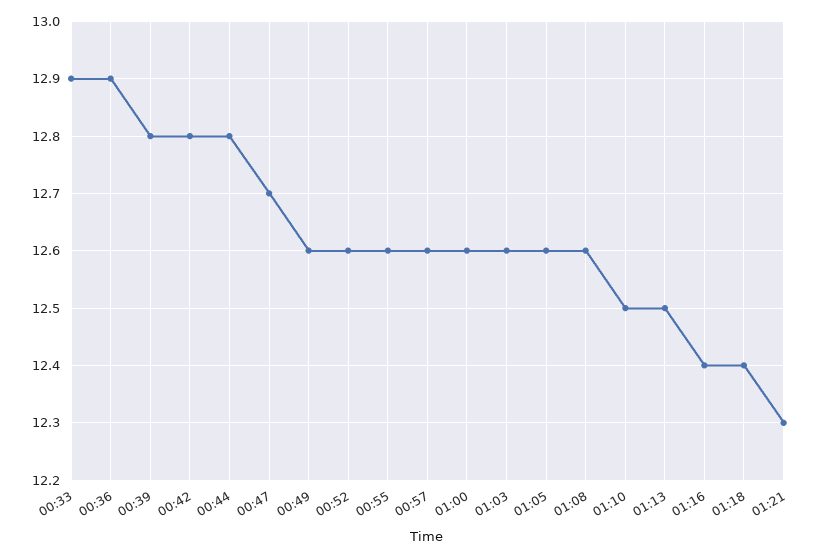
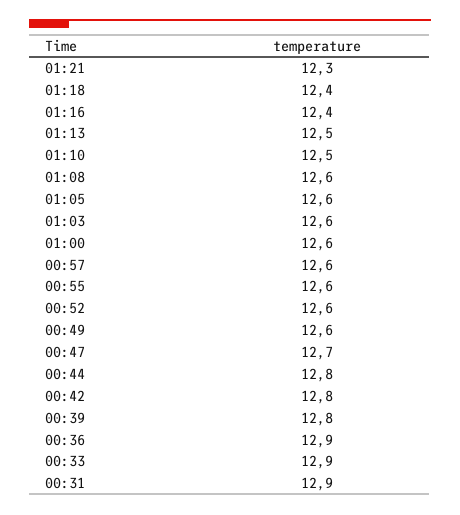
00:31: none -> 12.9

